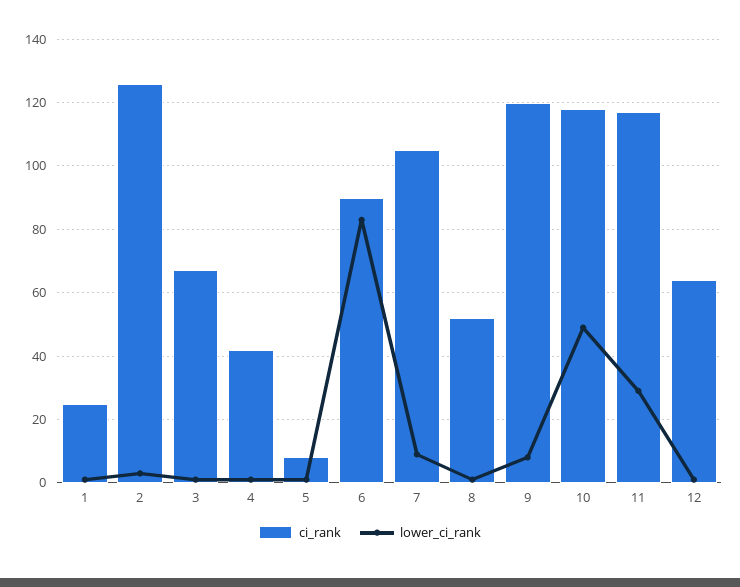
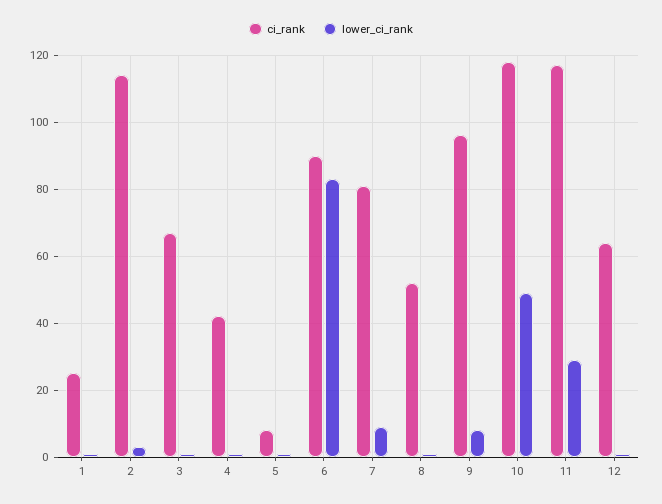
ci_rank, 2: 125 -> 115
ci_rank, 7: 105 -> 80
ci_rank, 9: 120 -> 95

